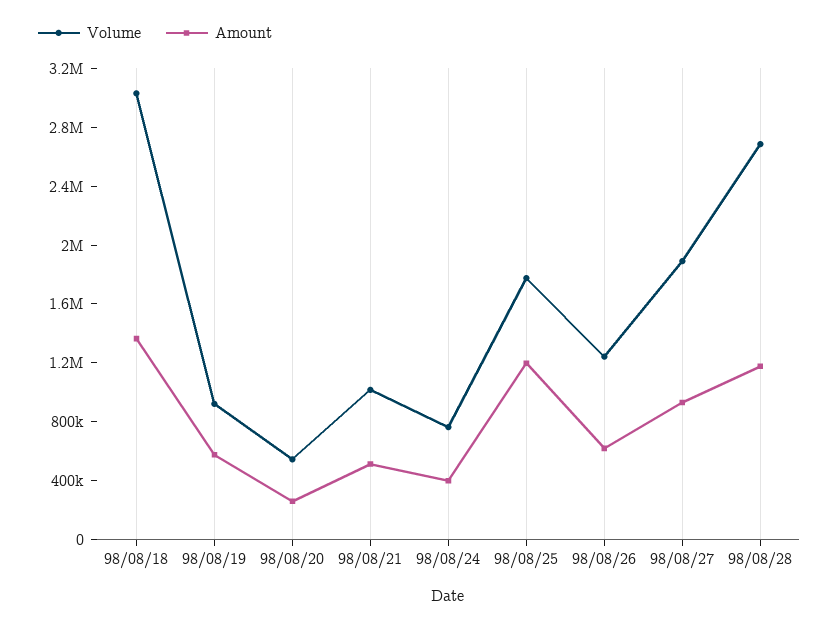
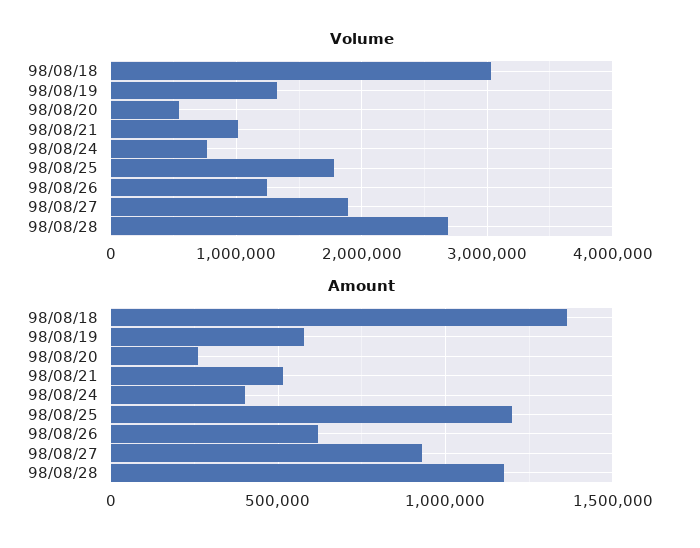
Volume, 98/08/19: 900000 -> 1300000

